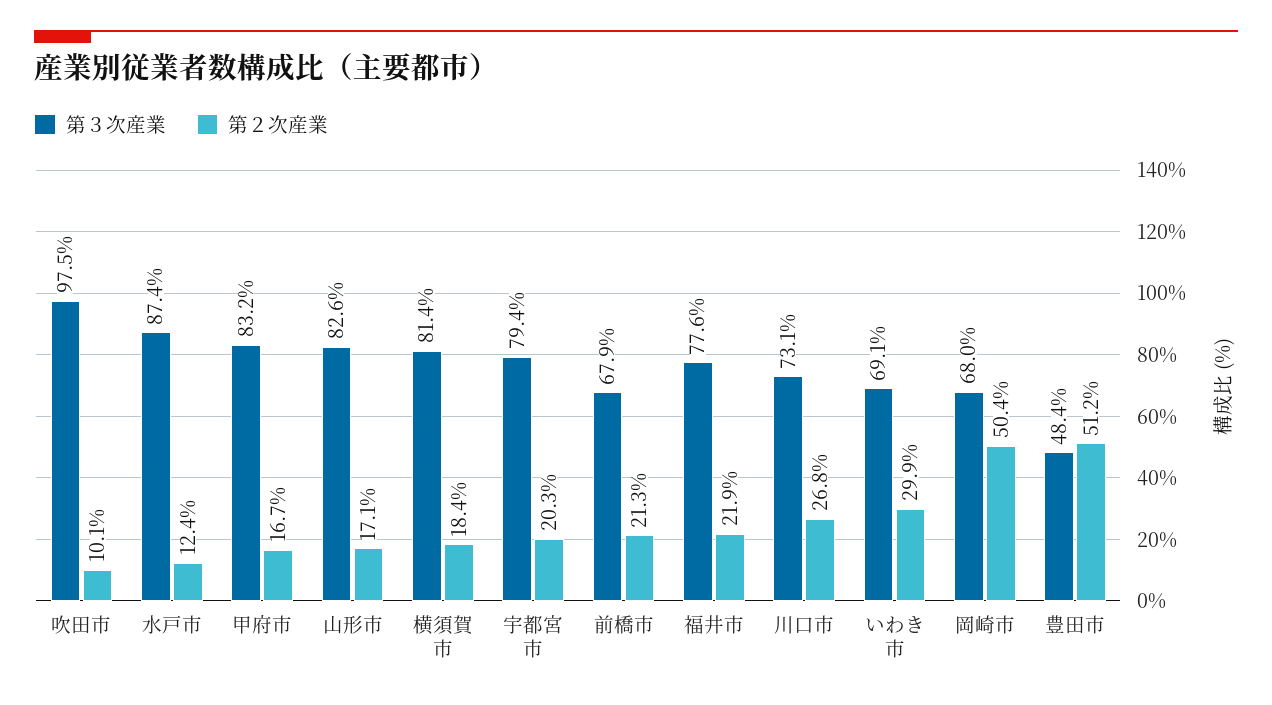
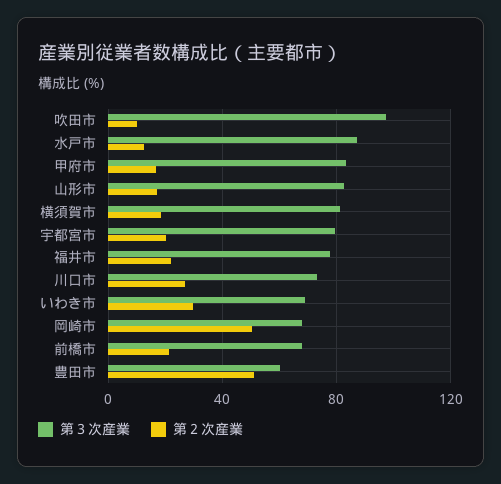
第３次産業, 豊田市: 48.4 -> 60

